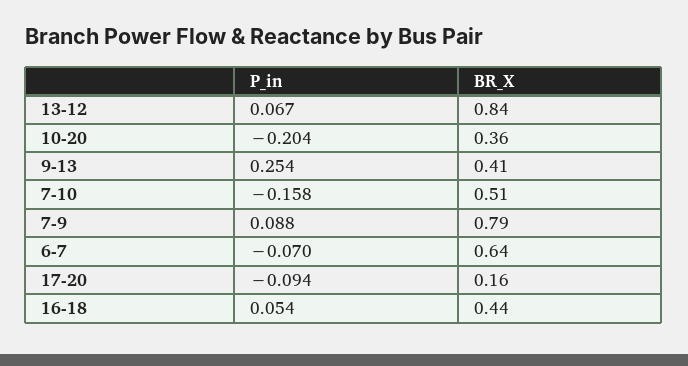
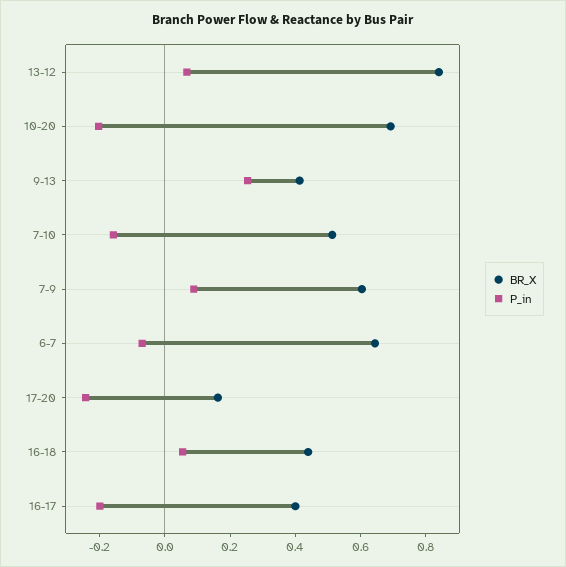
BR_X, 10-20: 0.36 -> 0.7
BR_X, 7-9: 0.79 -> 0.6
P_in, 17-20: -0.094 -> -0.25
BR_X, 16-17: none -> 0.4
P_in, 16-17: none -> -0.2

